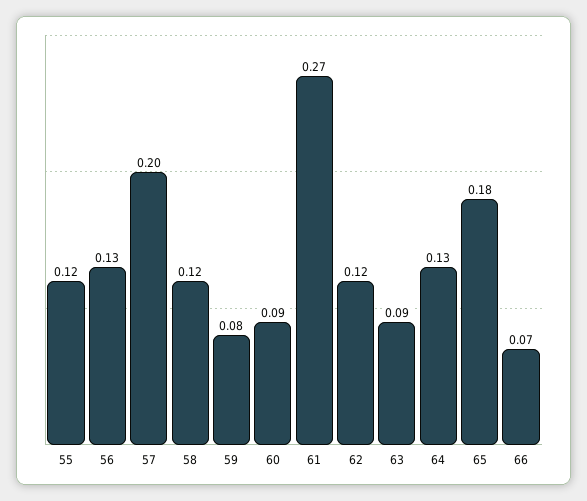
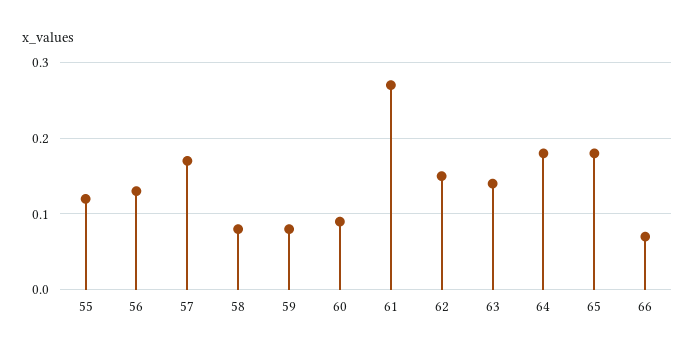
57: 0.2 -> 0.17
58: 0.12 -> 0.08
62: 0.12 -> 0.15
63: 0.09 -> 0.14
64: 0.13 -> 0.18

